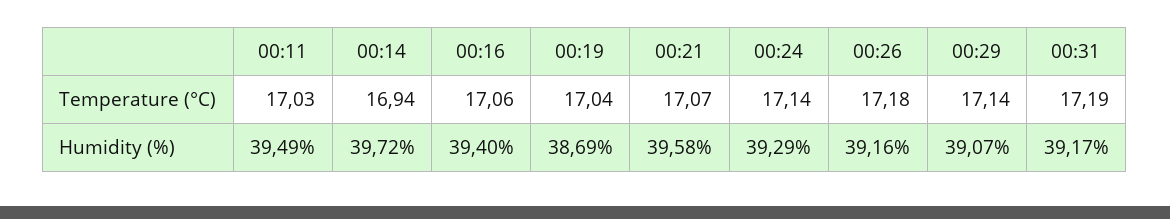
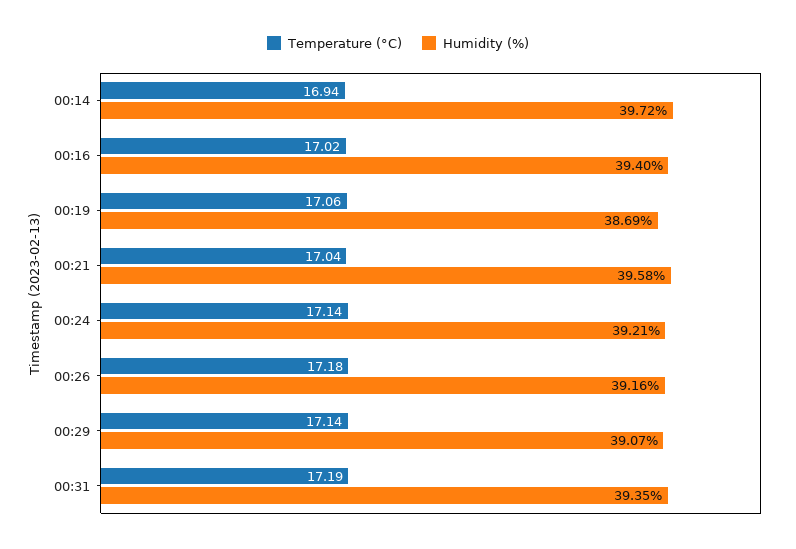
Temperature (°C), 00:11: 17.03 -> none
Temperature (°C), 00:16: 17.06 -> 17.02
Temperature (°C), 00:19: 17.04 -> 17.06
Temperature (°C), 00:21: 17.07 -> 17.04
Humidity (%), 00:11: 39.49 -> none
Humidity (%), 00:24: 39.29 -> 39.21
Humidity (%), 00:31: 39.17 -> 39.35

